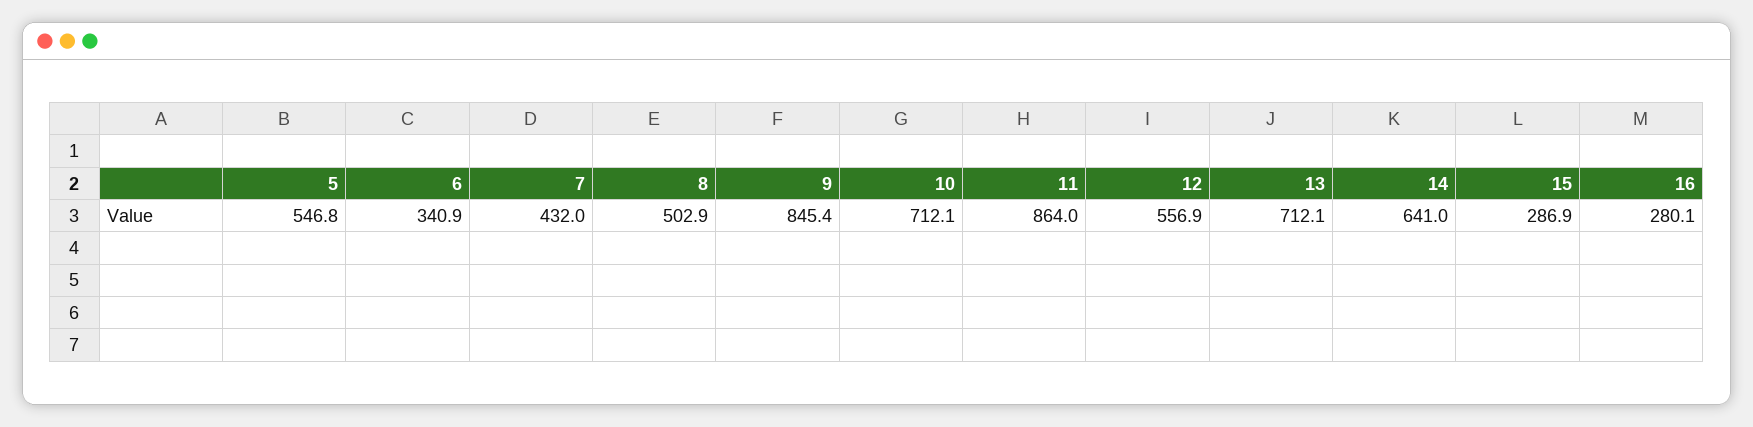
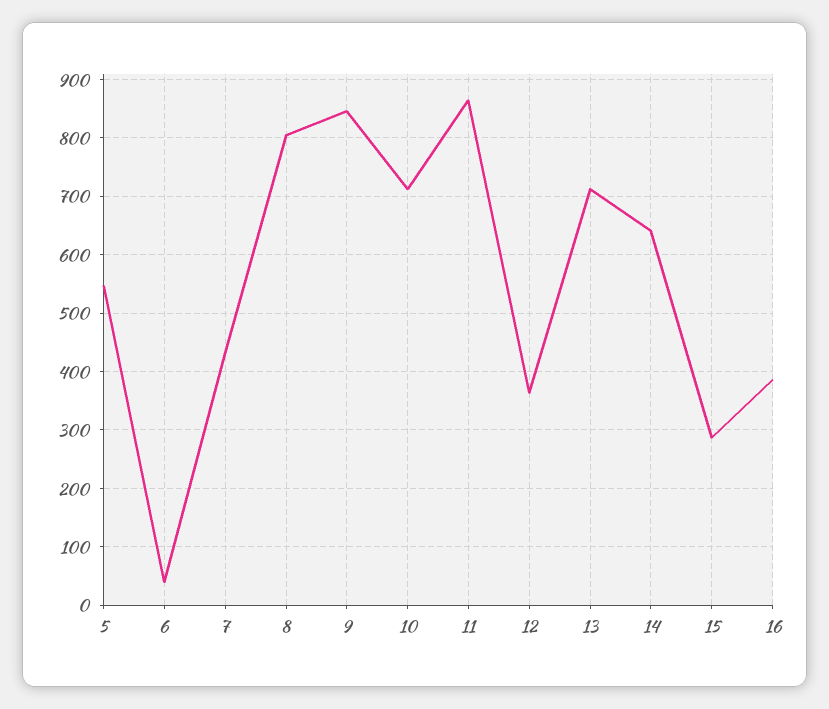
6: 340.9 -> 40
8: 502.9 -> 800
12: 556.9 -> 360
16: 280.1 -> 380

